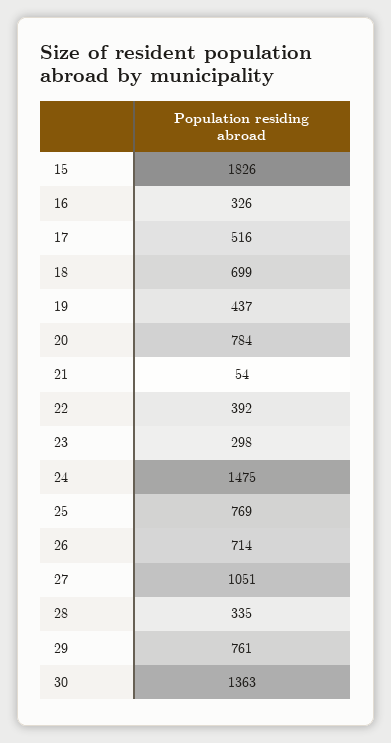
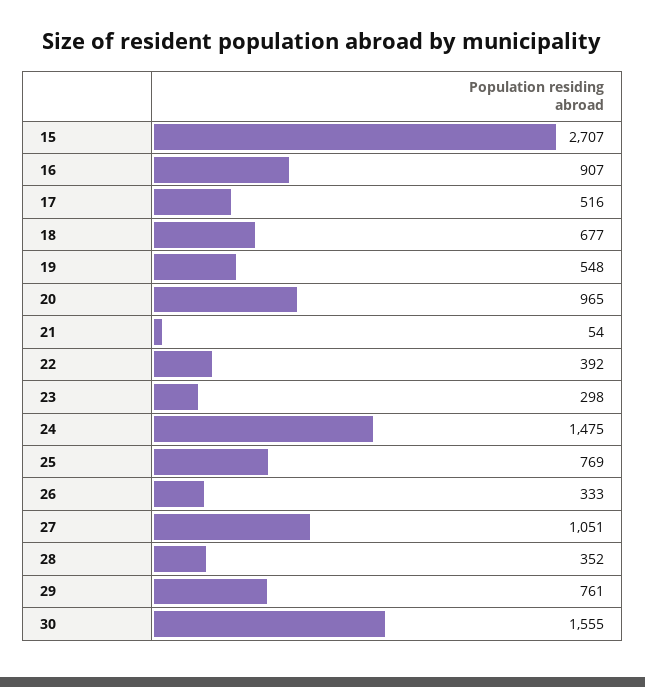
15: 1826 -> 2707
16: 326 -> 907
18: 699 -> 677
19: 437 -> 548
20: 784 -> 965
26: 714 -> 333
28: 335 -> 352
30: 1363 -> 1555

